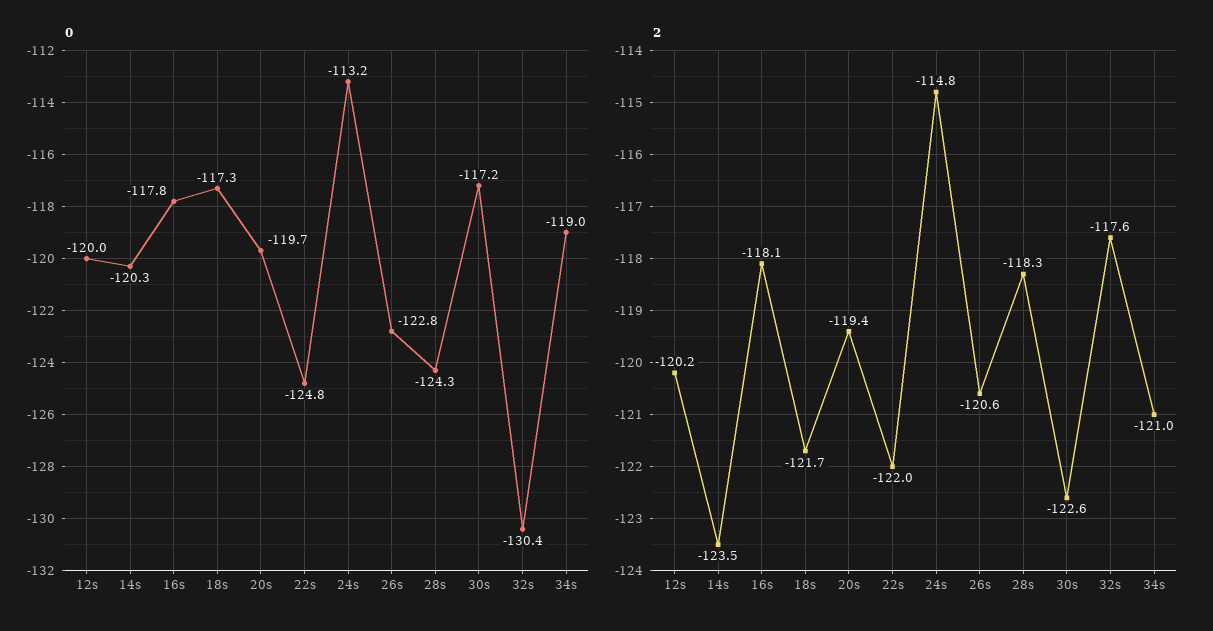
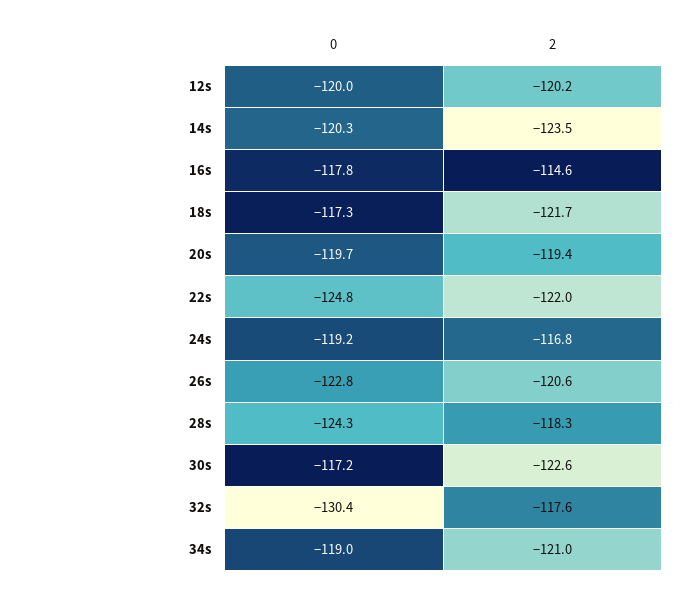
0, 24s: -113.2 -> -119.2
2, 16s: -118.1 -> -114.6
2, 24s: -114.8 -> -116.8

